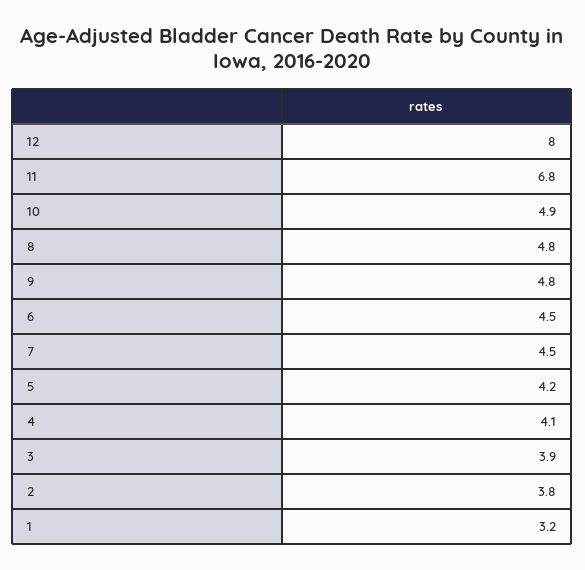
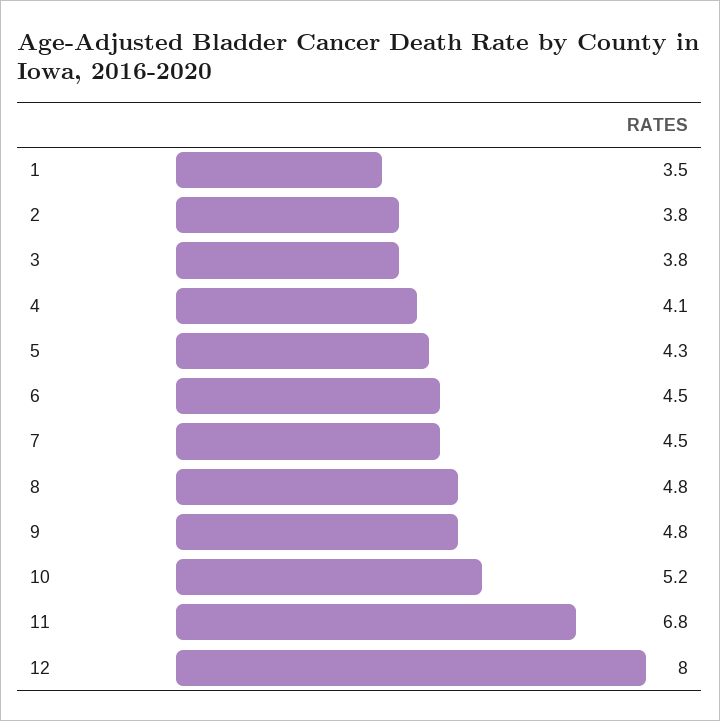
10: 4.9 -> 5.2
5: 4.2 -> 4.3
3: 3.9 -> 3.8
1: 3.2 -> 3.5

